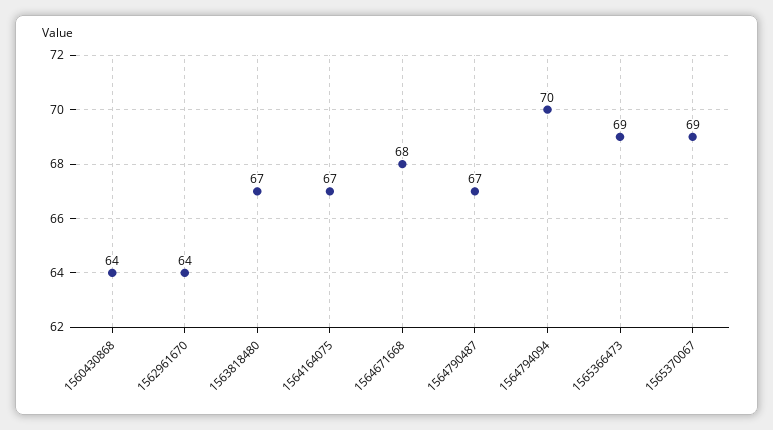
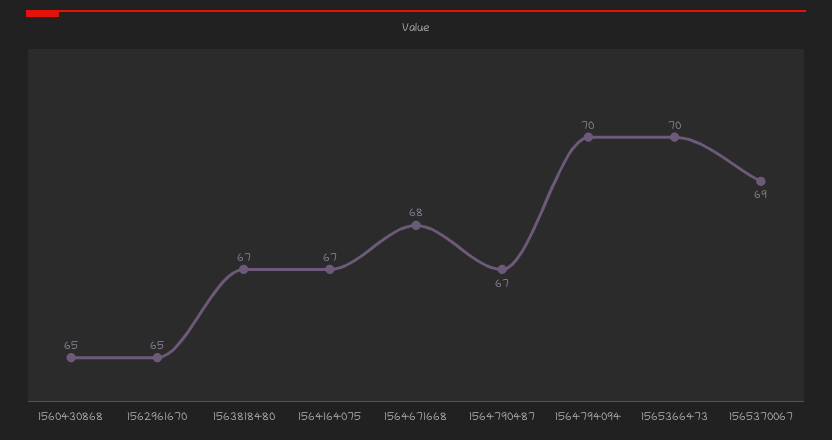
1560430868: 64 -> 65
1562961670: 64 -> 65
1565366473: 69 -> 70

